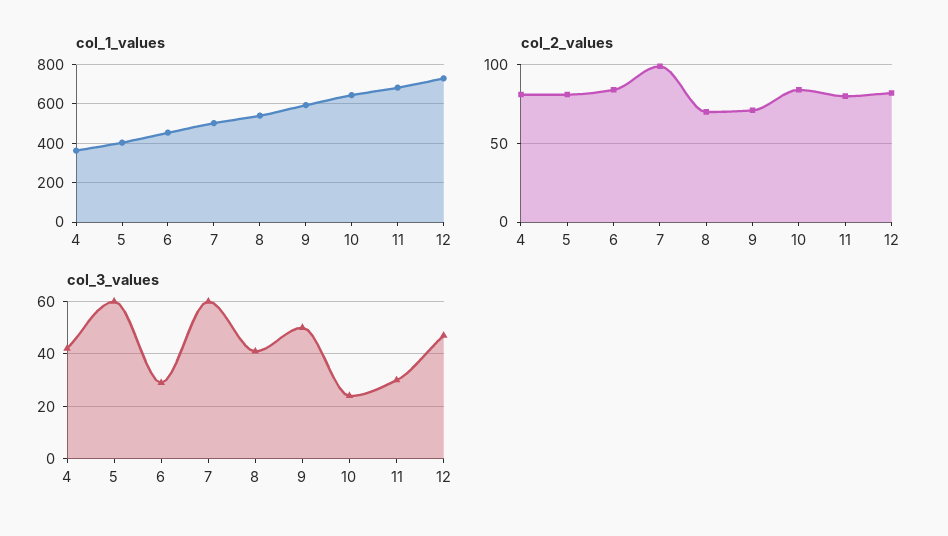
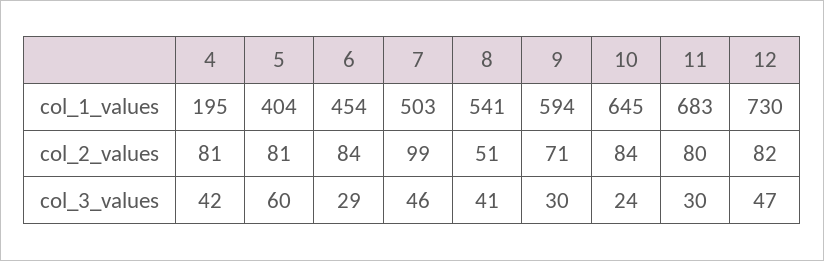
col_1_values, 4: 350 -> 195
col_2_values, 8: 70 -> 51
col_3_values, 7: 60 -> 46
col_3_values, 9: 50 -> 30

